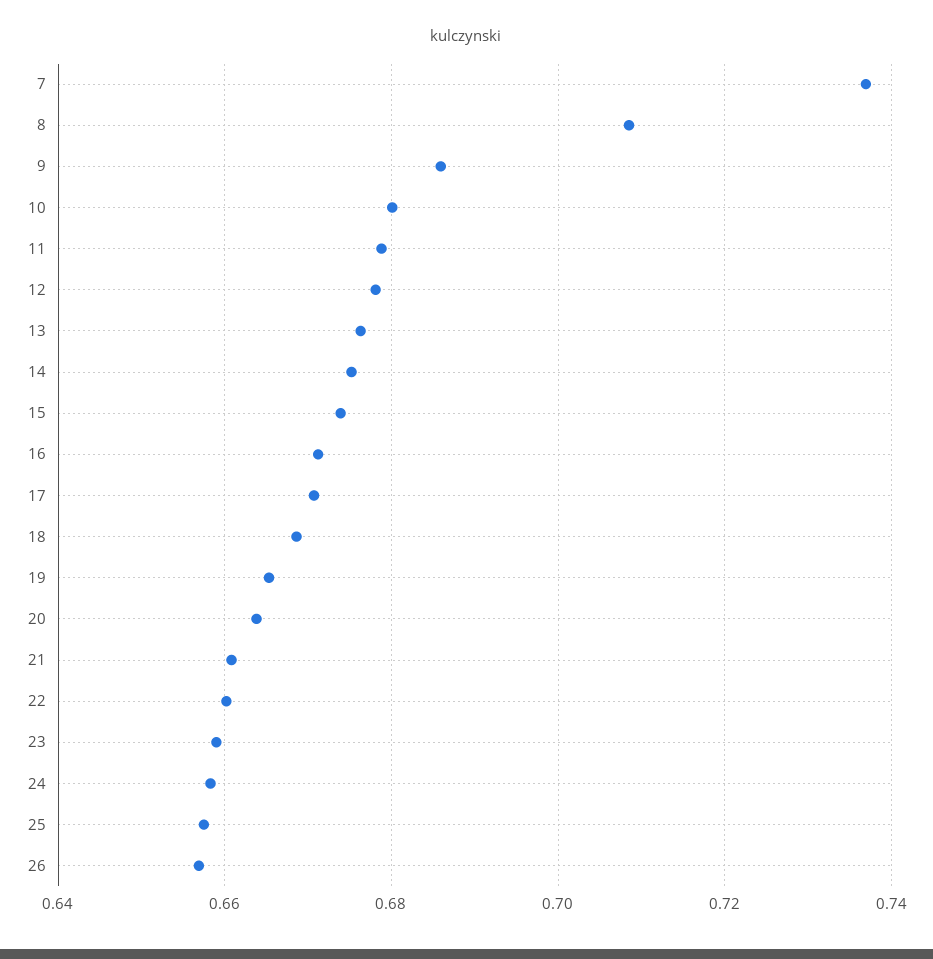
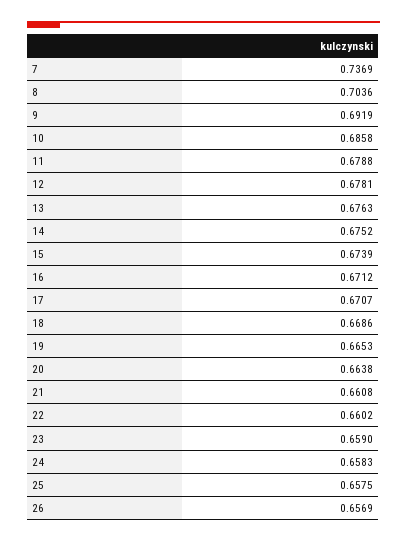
8: 0.708 -> 0.7036
9: 0.686 -> 0.6919
10: 0.68 -> 0.6858

